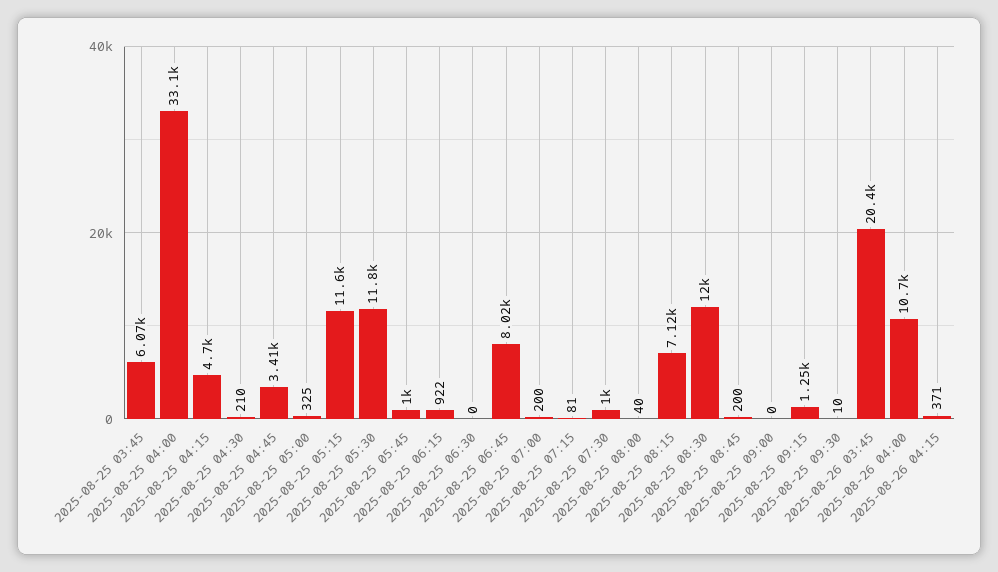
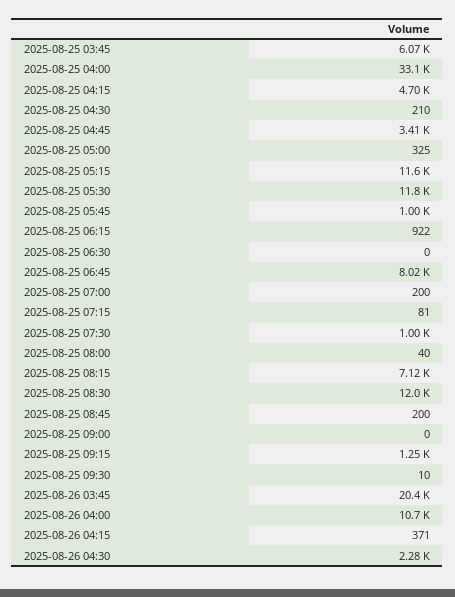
2025-08-26 04:30: none -> 2280

